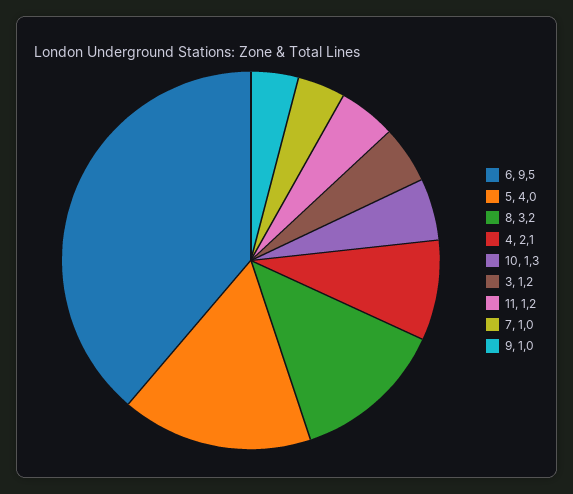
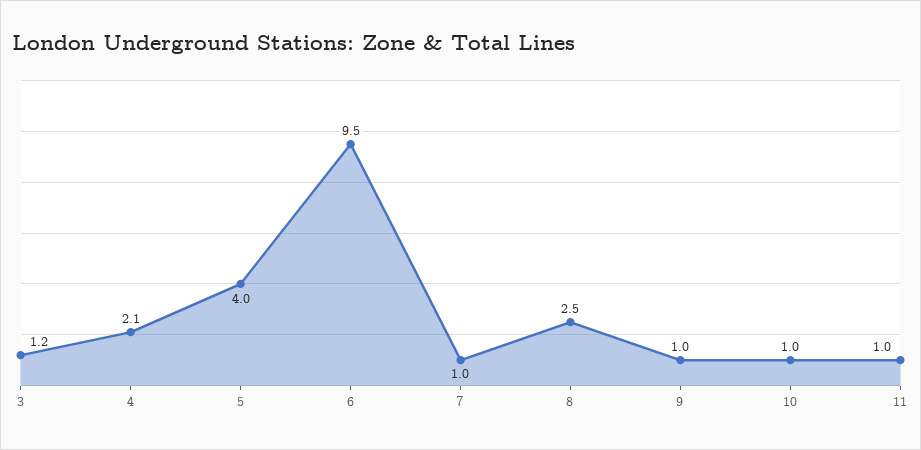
8: 3.2 -> 2.5
10: 1.3 -> 1
11: 1.2 -> 1

